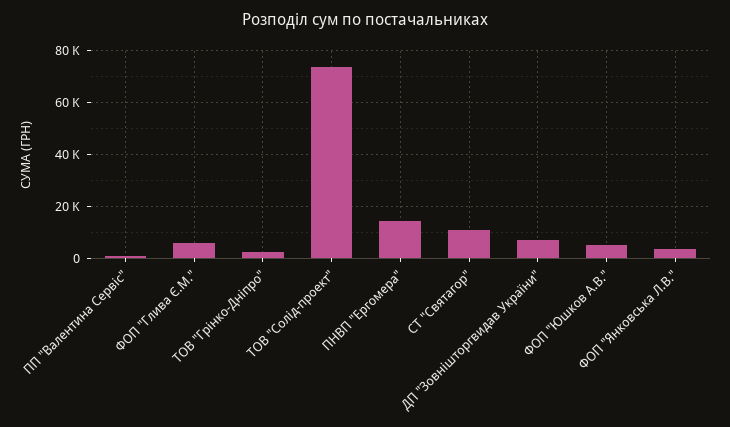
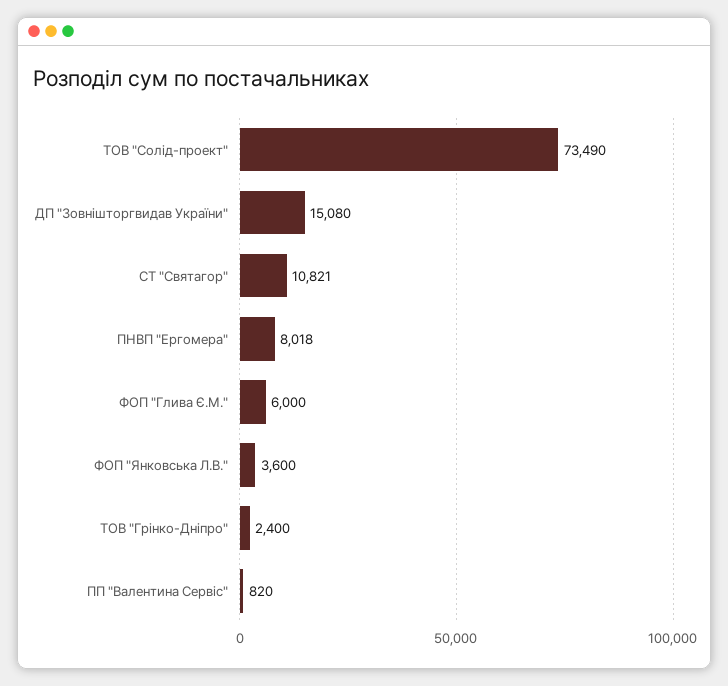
ПНВП "Ергомера": 15000 -> 8018
ДП "Зовнішторгвидав України": 7500 -> 15080
ФОП "Юшков А.В.": 5000 -> none

